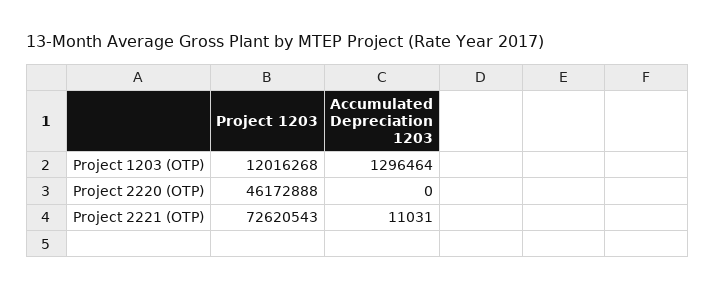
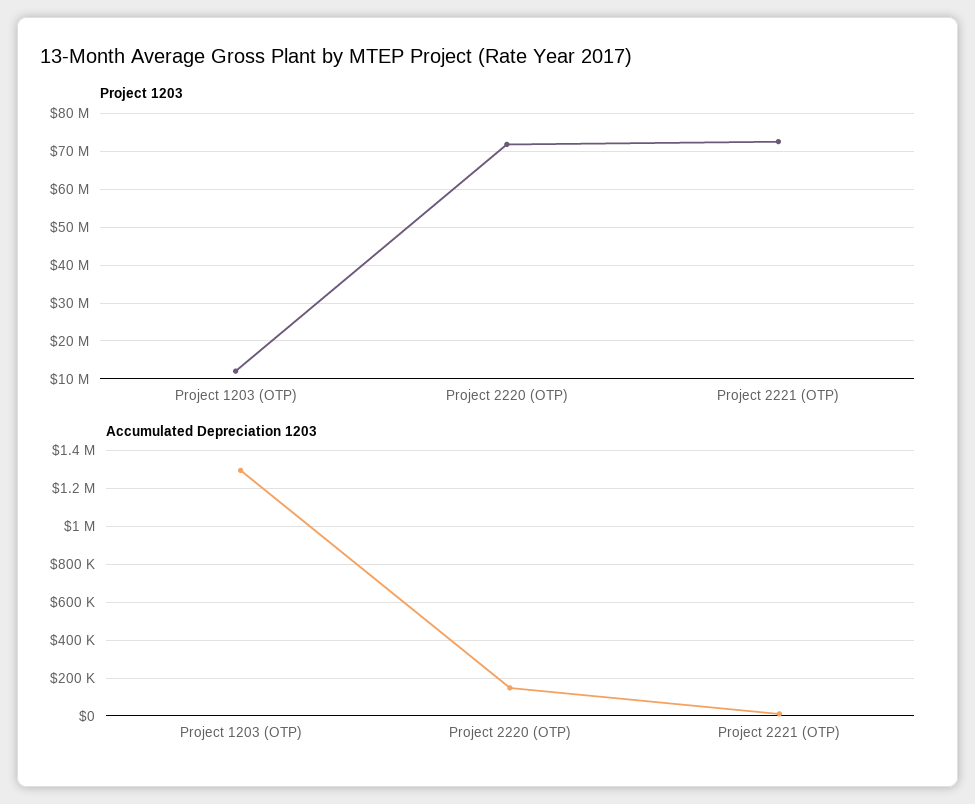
Project 1203, Project 2220 (OTP): 46172888 -> 72000000
Accumulated Depreciation 1203, Project 2220 (OTP): 0 -> 150000

